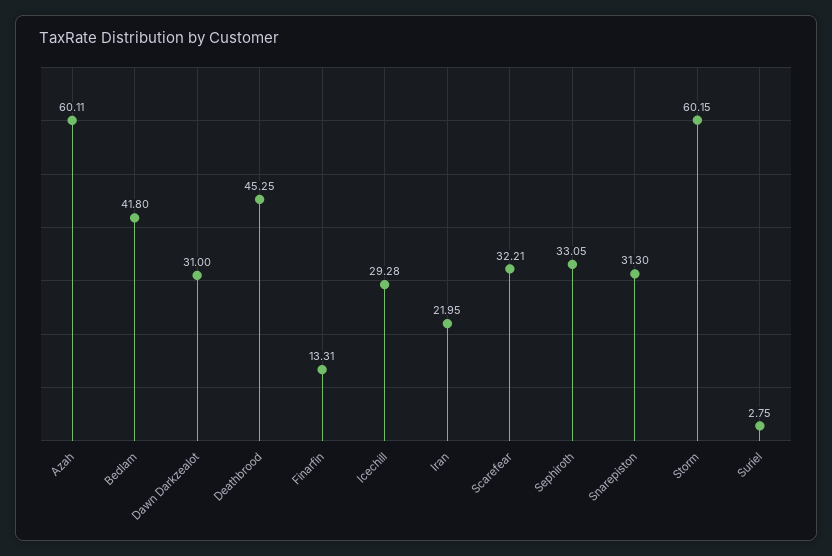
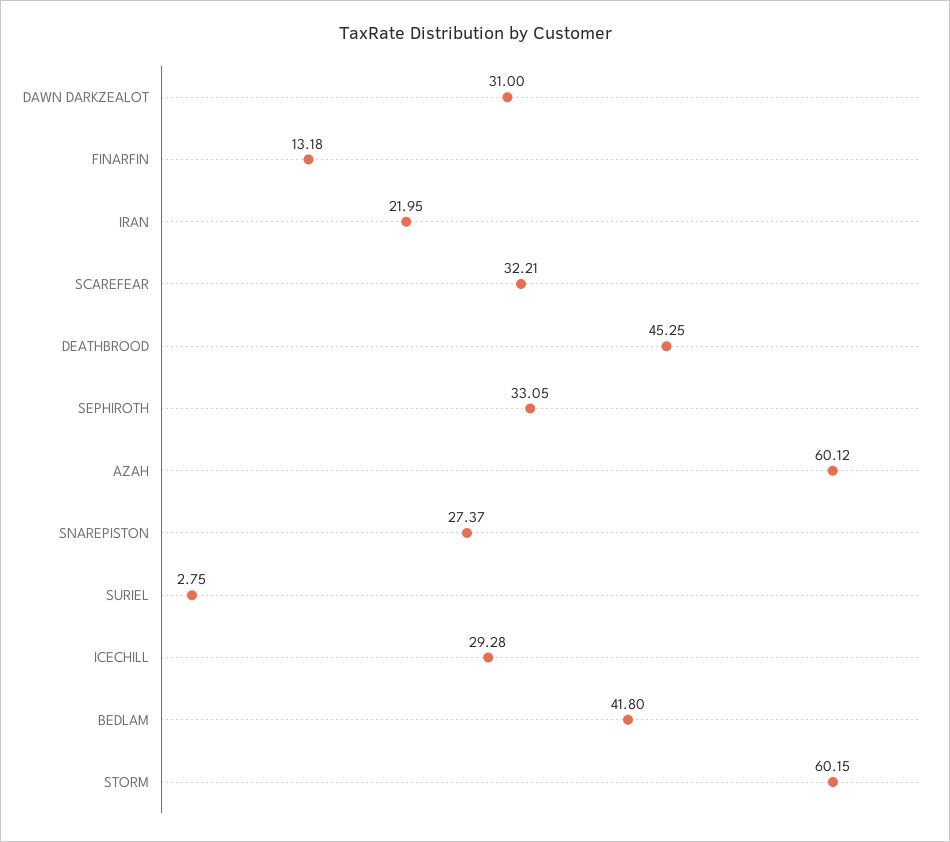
Azah: 60.11 -> 60.12
Finarfin: 13.31 -> 13.18
Snarepiston: 31.3 -> 27.37

